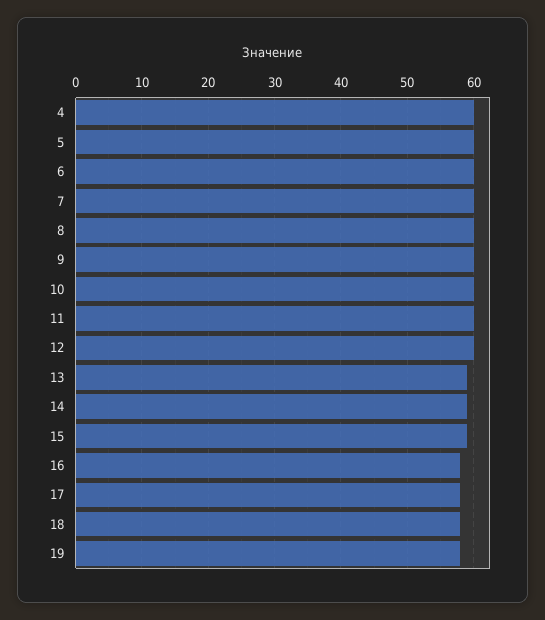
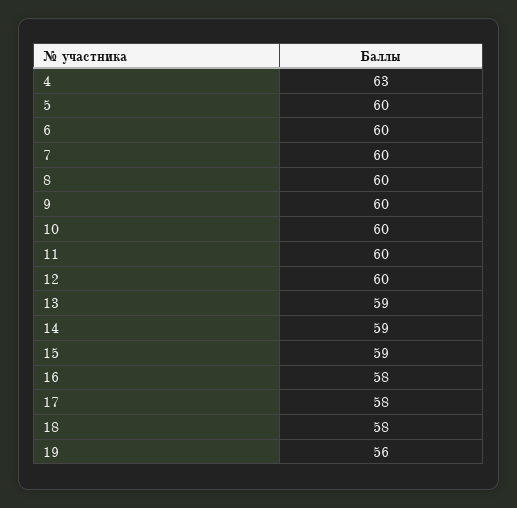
4: 60 -> 63
19: 58 -> 56

